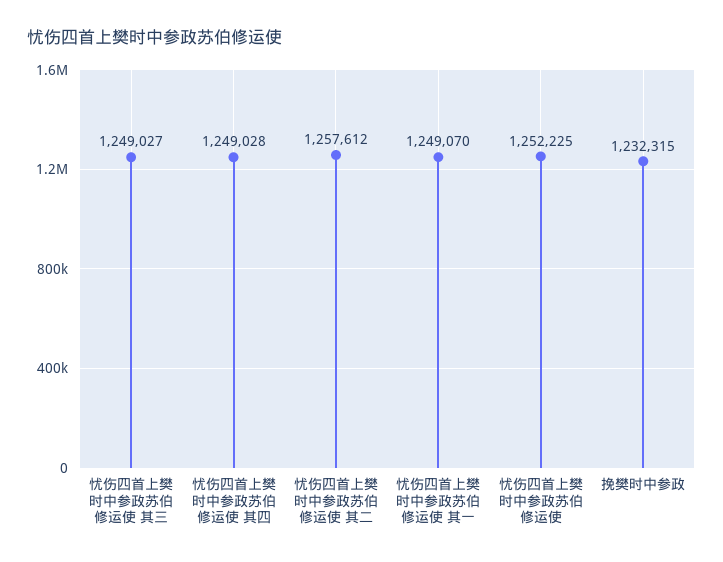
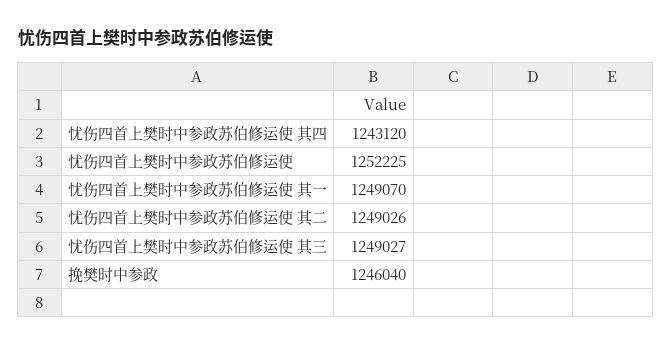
忧伤四首上樊时中参政苏伯修运使 其四: 1249028 -> 1243120
忧伤四首上樊时中参政苏伯修运使 其二: 1257612 -> 1249026
挽樊时中参政: 1232315 -> 1246040

